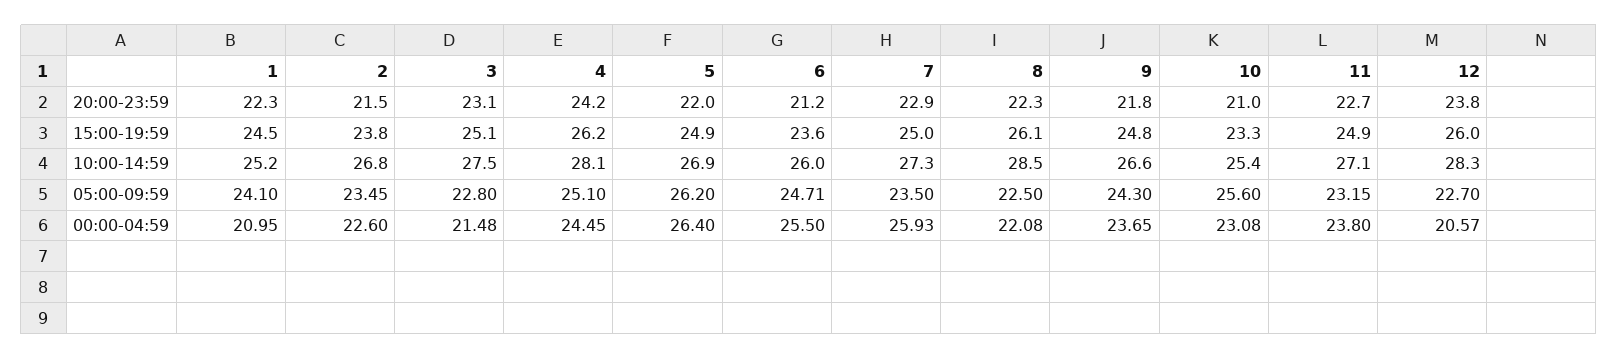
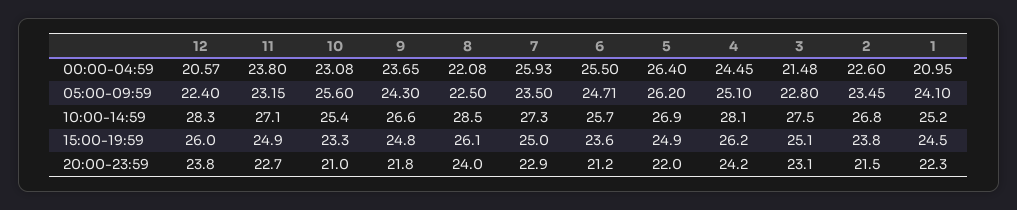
8, 20:00-23:59: 22.3 -> 24
6, 10:00-14:59: 26 -> 25.7
12, 05:00-09:59: 22.7 -> 22.4

